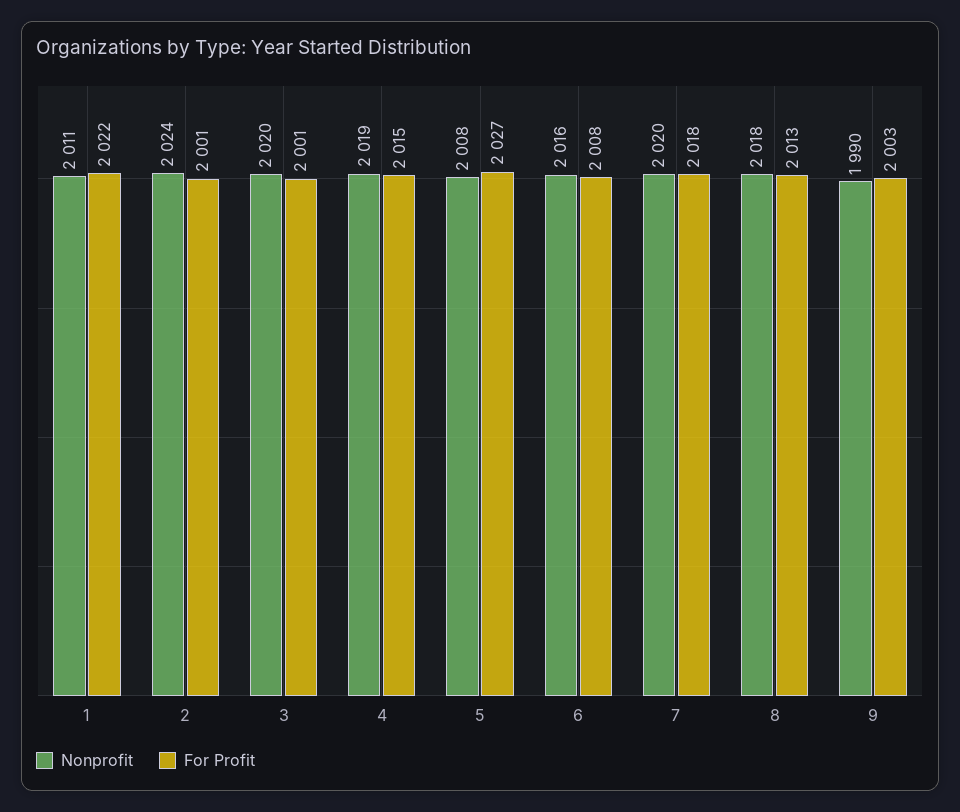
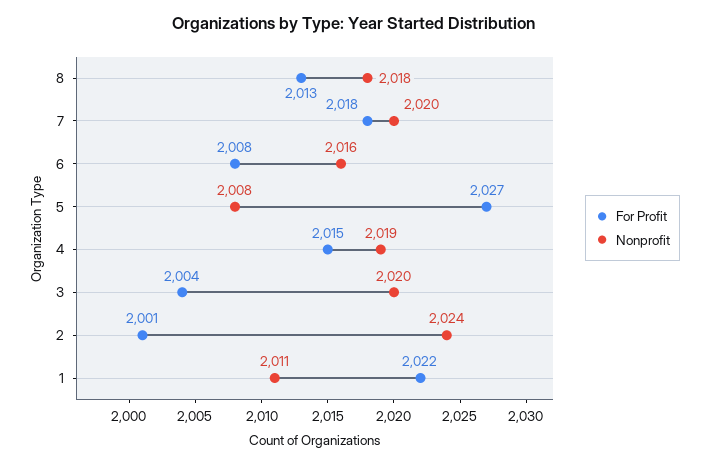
For Profit, 3: 2001 -> 2004
Nonprofit, 9: 1990 -> none
For Profit, 9: 2003 -> none

